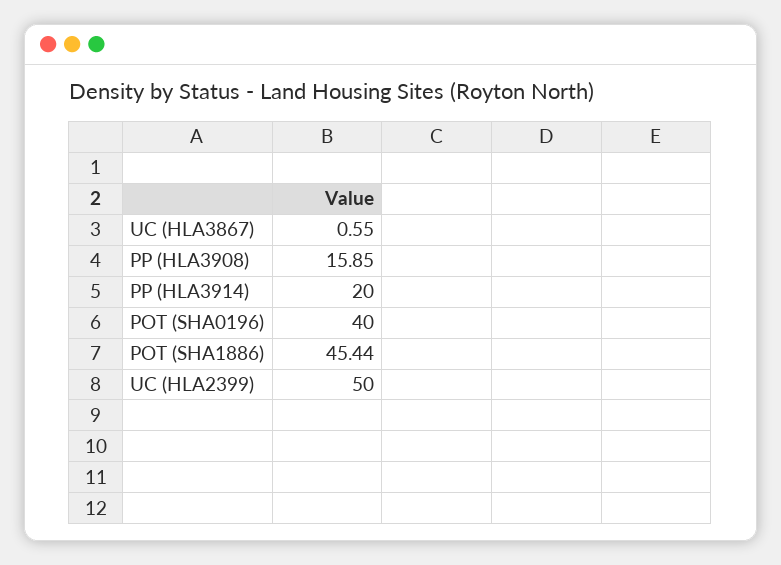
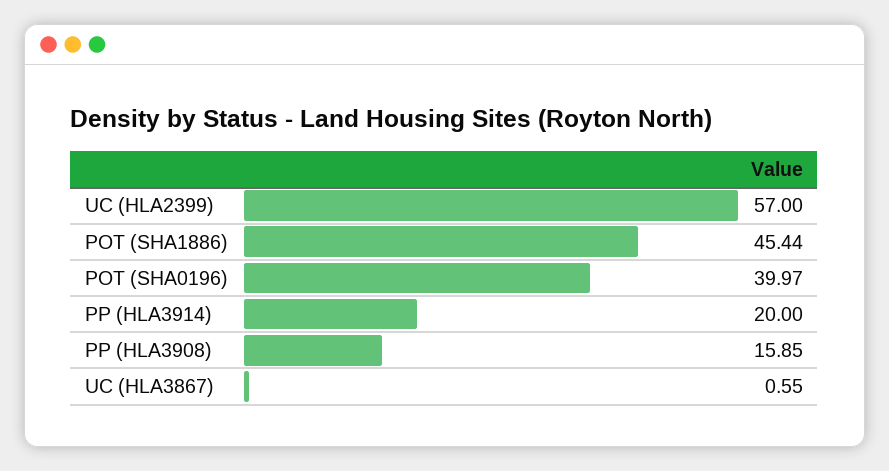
POT (SHA0196): 40 -> 39.97
UC (HLA2399): 50 -> 57

